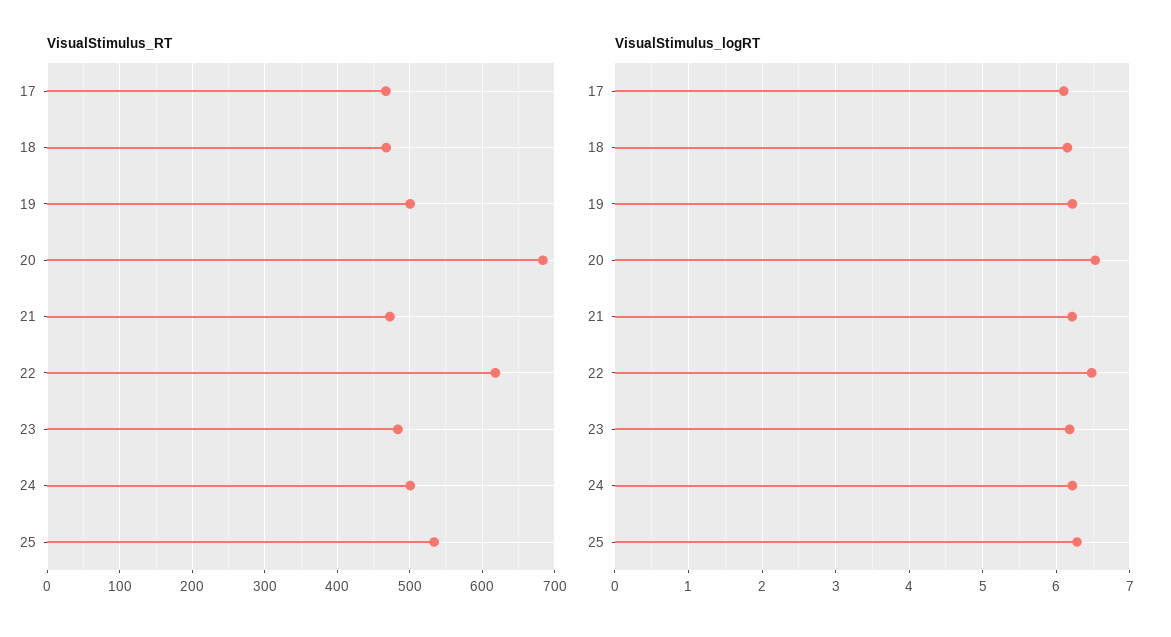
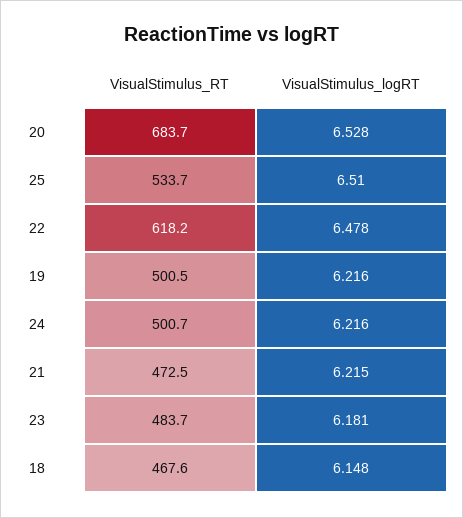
VisualStimulus_RT, 17: 470 -> none
VisualStimulus_logRT, 17: 6.1 -> none
VisualStimulus_logRT, 25: 6.3 -> 6.51

